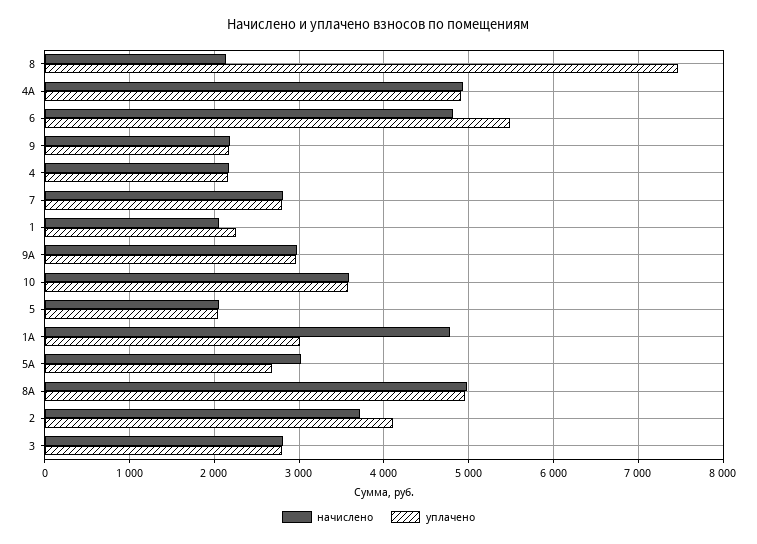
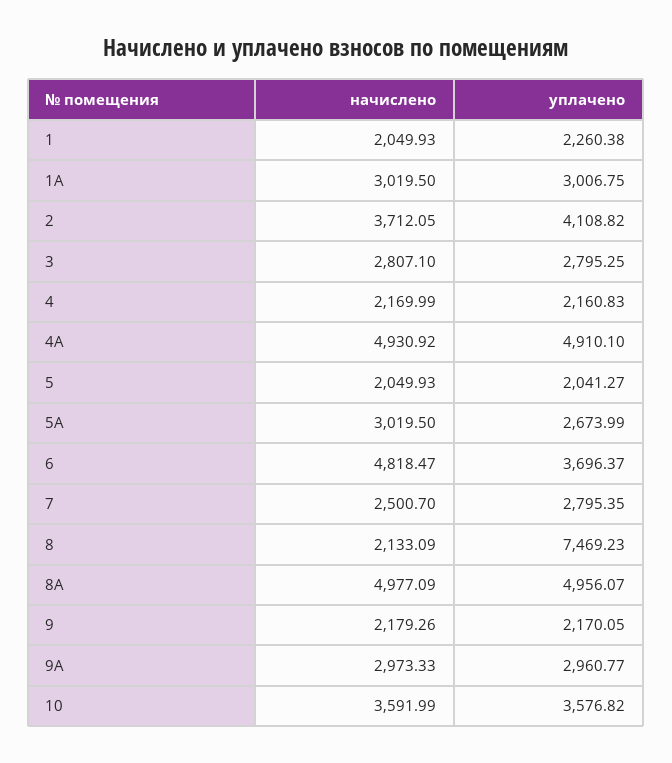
уплачено, 6: 5500 -> 3696.37
начислено, 7: 2800 -> 2500.7
начислено, 1А: 4800 -> 3019.5

